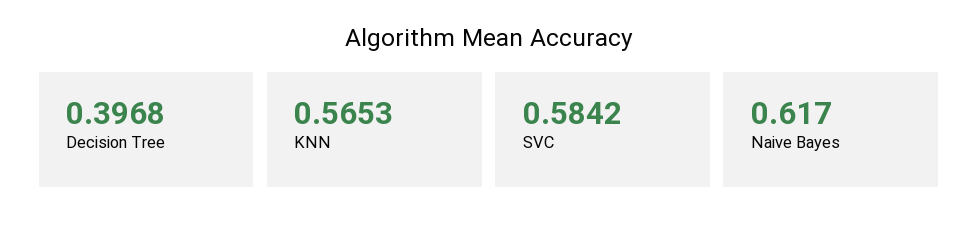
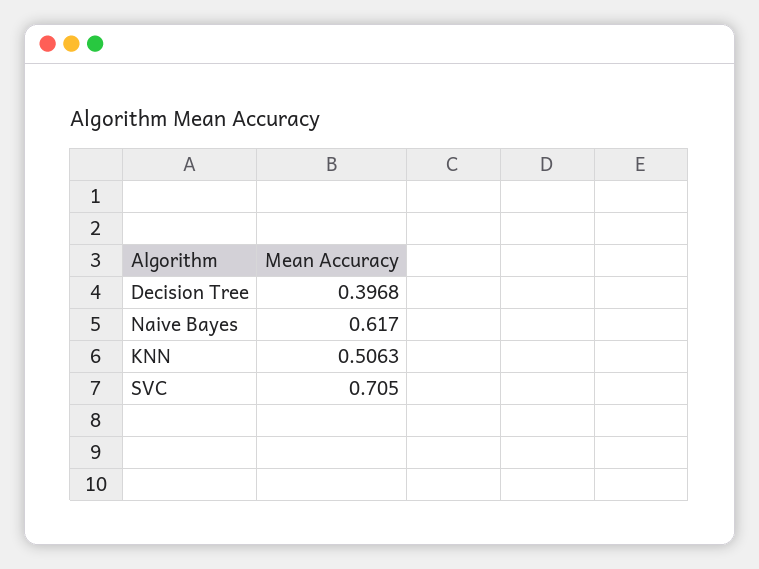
KNN: 0.5653 -> 0.5063
SVC: 0.5842 -> 0.705

